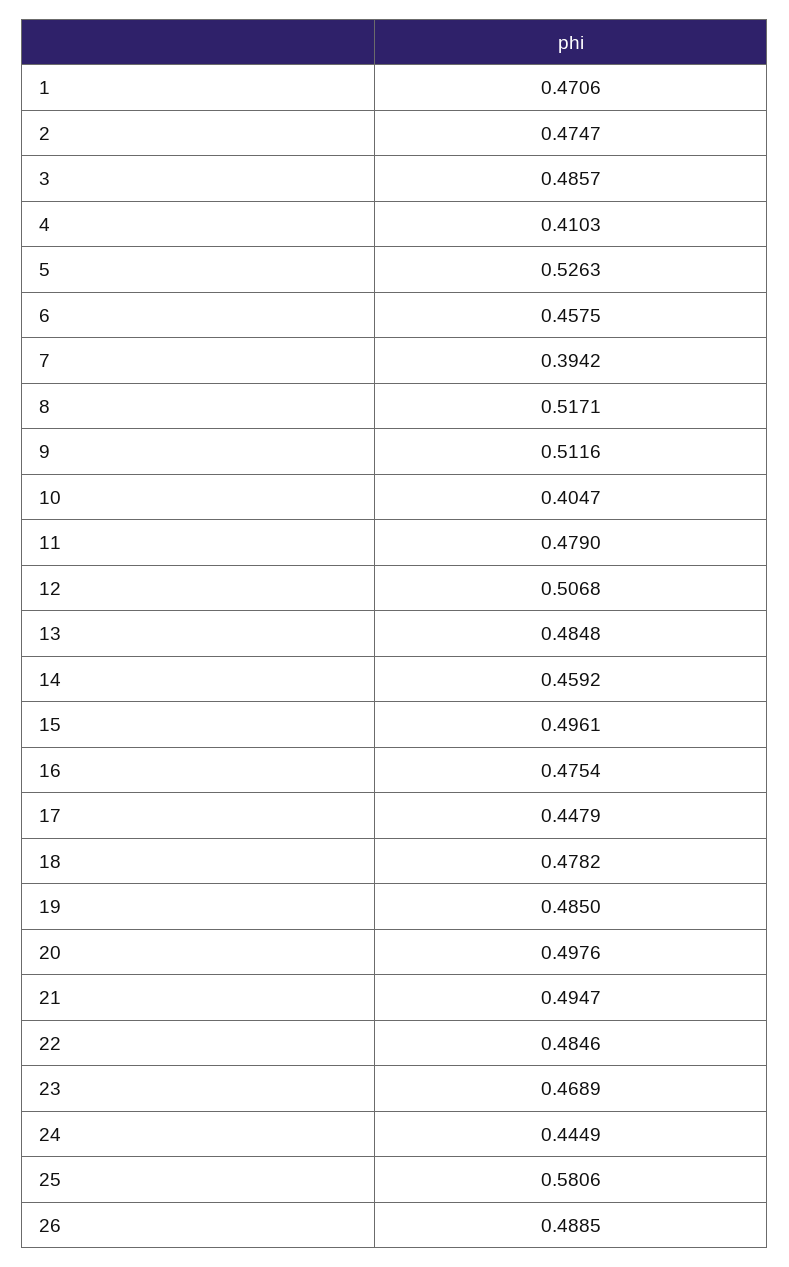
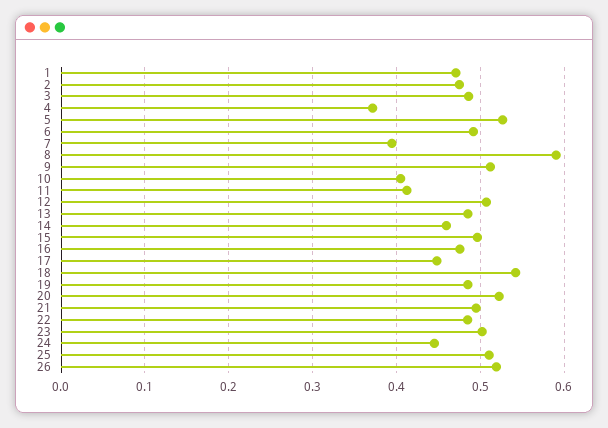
4: 0.4103 -> 0.37
6: 0.4575 -> 0.49
8: 0.5171 -> 0.59
11: 0.479 -> 0.41
18: 0.4782 -> 0.54
20: 0.4976 -> 0.52
23: 0.4689 -> 0.5
25: 0.5806 -> 0.51
26: 0.4885 -> 0.52

